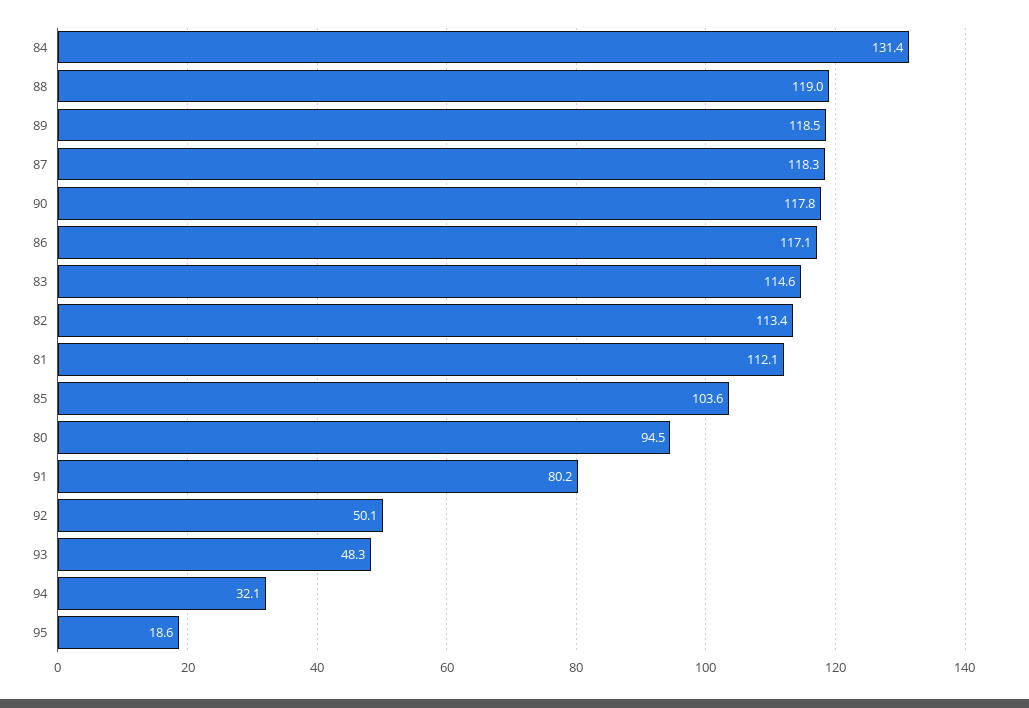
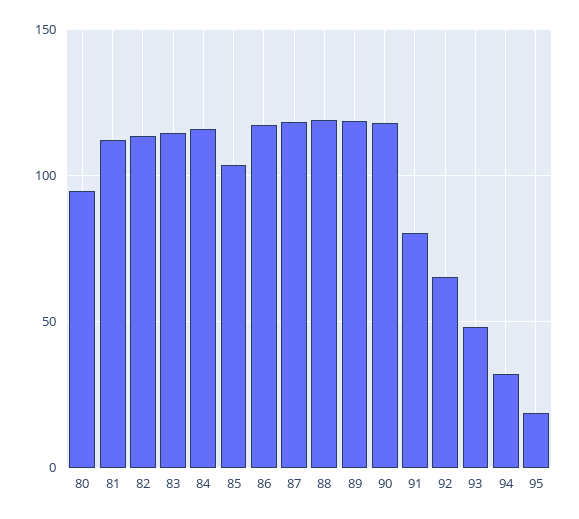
84: 131.4 -> 115
92: 50.1 -> 65

